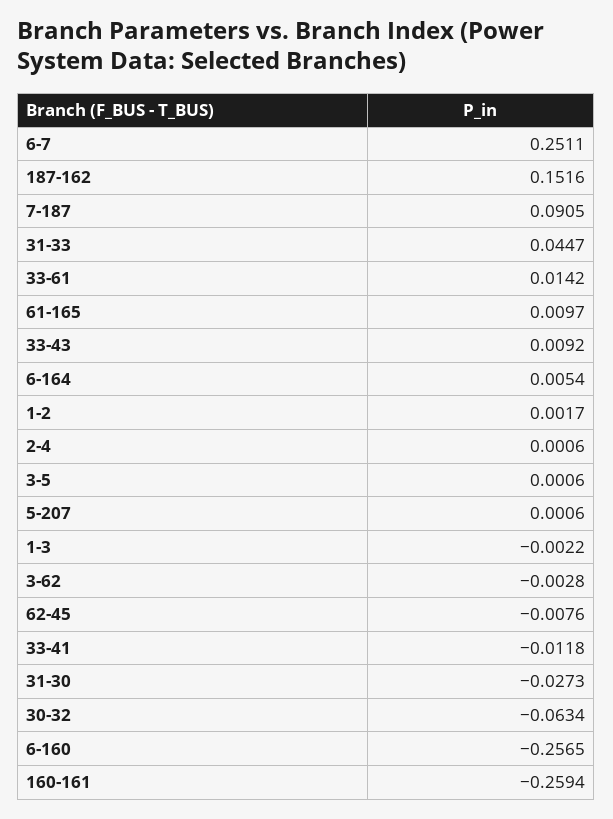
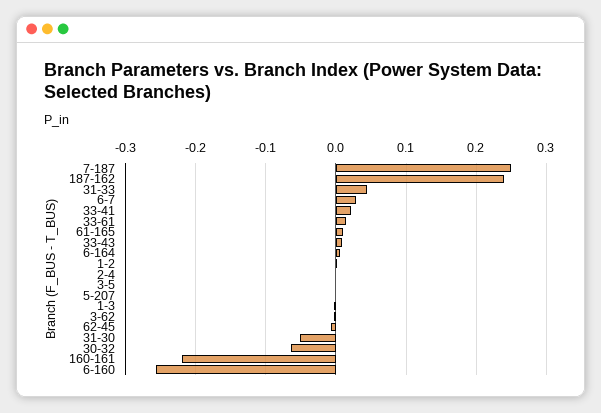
6-7: 0.2511 -> 0.03
187-162: 0.1516 -> 0.24
7-187: 0.0905 -> 0.25
33-41: -0.0118 -> 0.02
31-30: -0.0273 -> -0.05
160-161: -0.2594 -> -0.22

